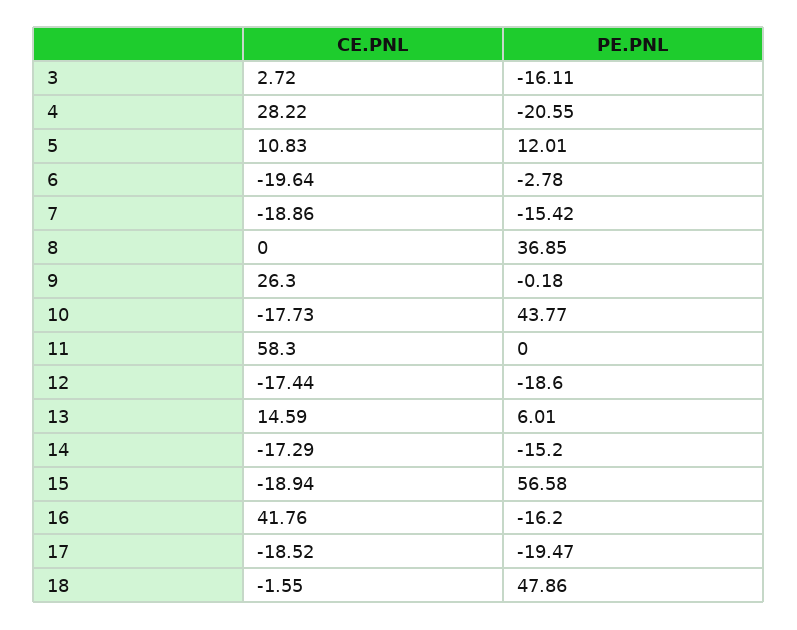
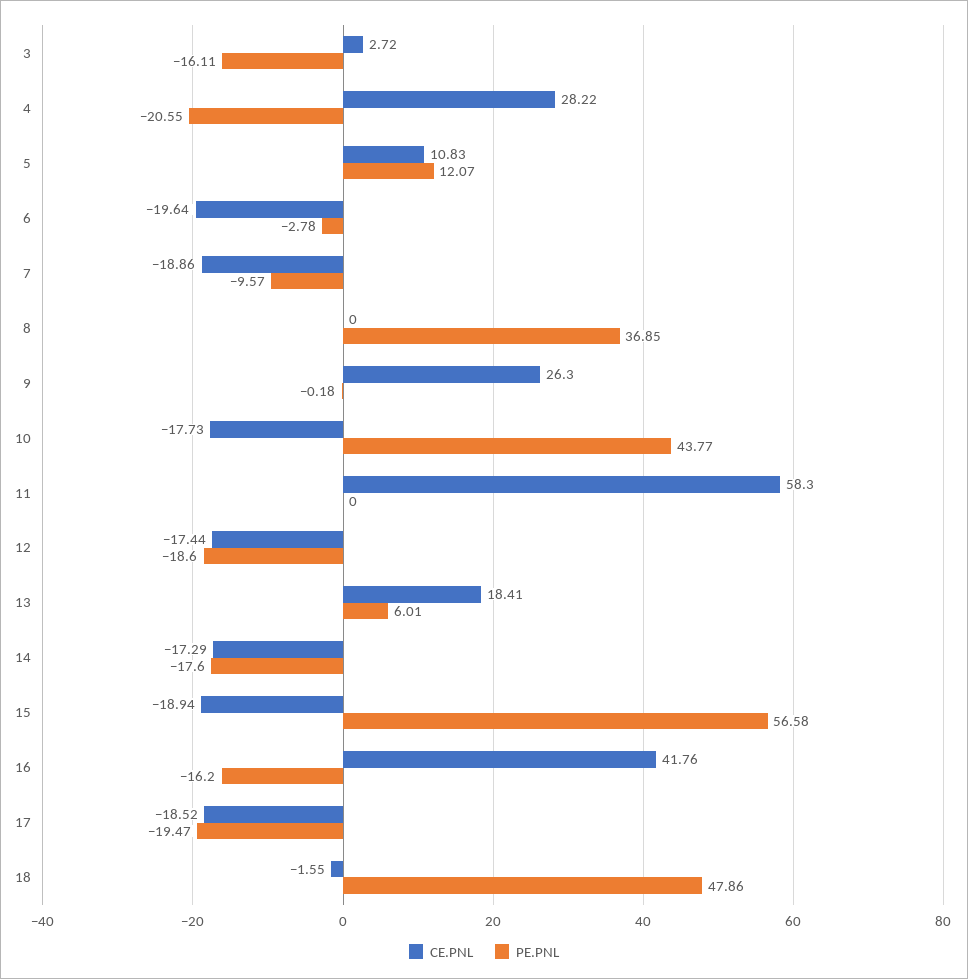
PE.PNL, 5: 12.01 -> 12.07
PE.PNL, 7: -15.42 -> -9.57
CE.PNL, 13: 14.59 -> 18.41
PE.PNL, 14: -15.2 -> -17.6

